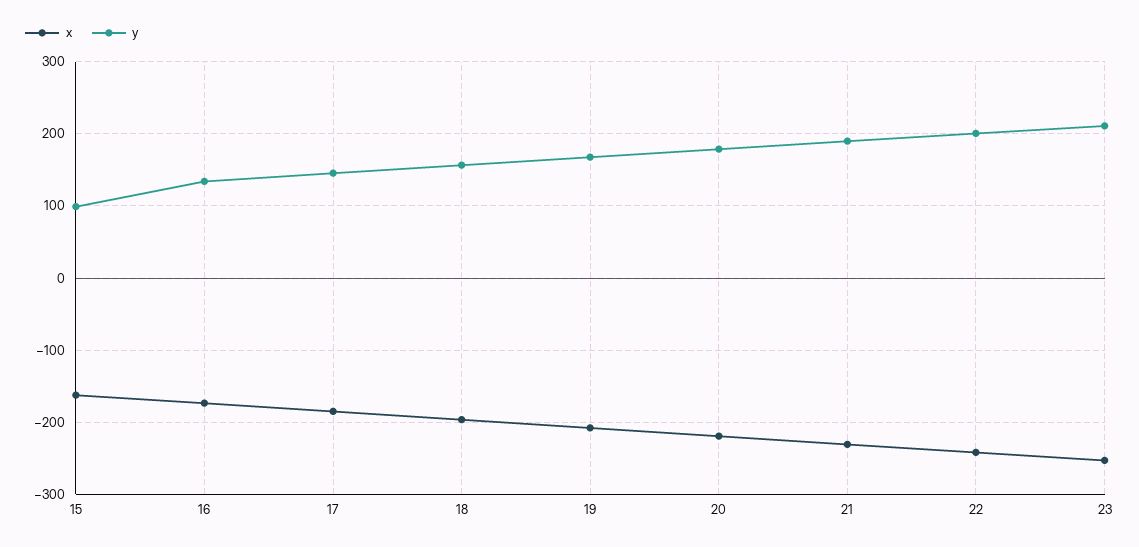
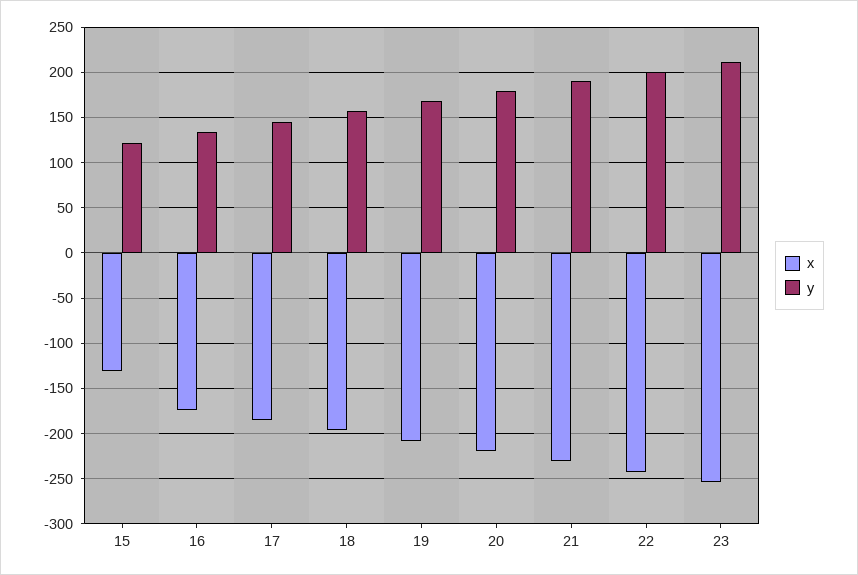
x, 15: -160 -> -130
y, 15: 100 -> 120

